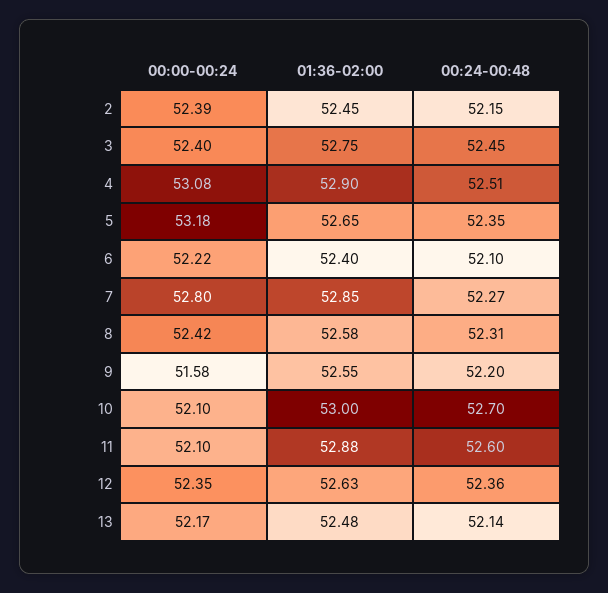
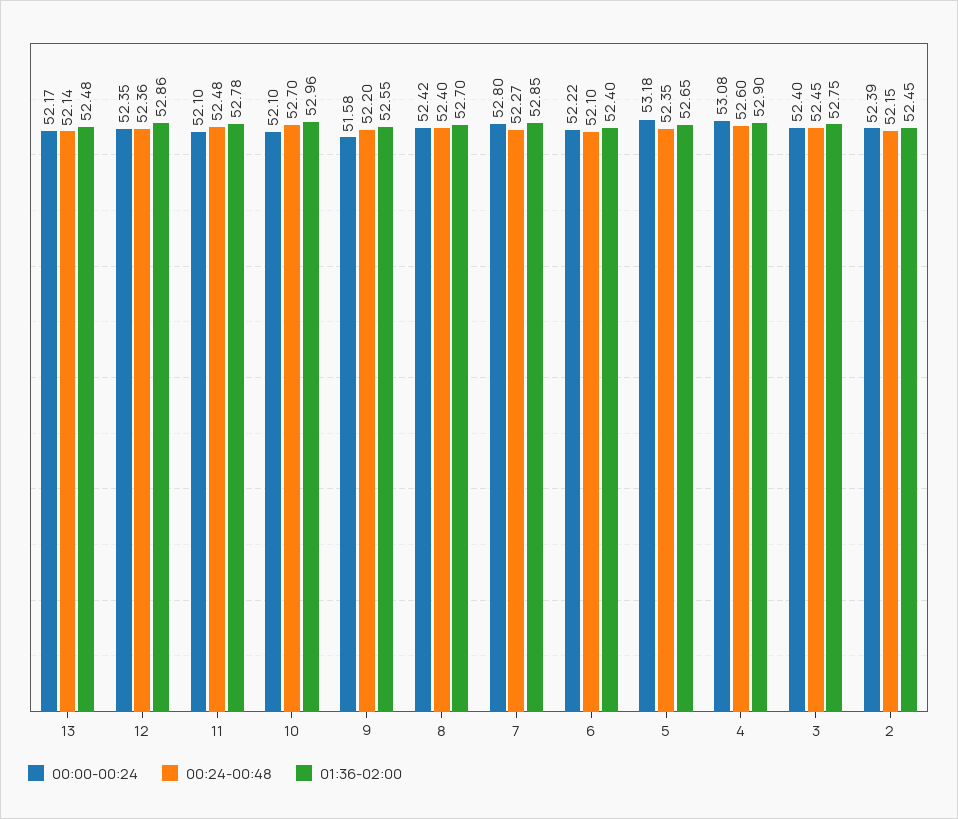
00:24-00:48, 4: 52.51 -> 52.6
01:36-02:00, 8: 52.58 -> 52.7
00:24-00:48, 8: 52.31 -> 52.4
01:36-02:00, 10: 53 -> 52.96
01:36-02:00, 11: 52.88 -> 52.78
00:24-00:48, 11: 52.6 -> 52.48
01:36-02:00, 12: 52.63 -> 52.86

